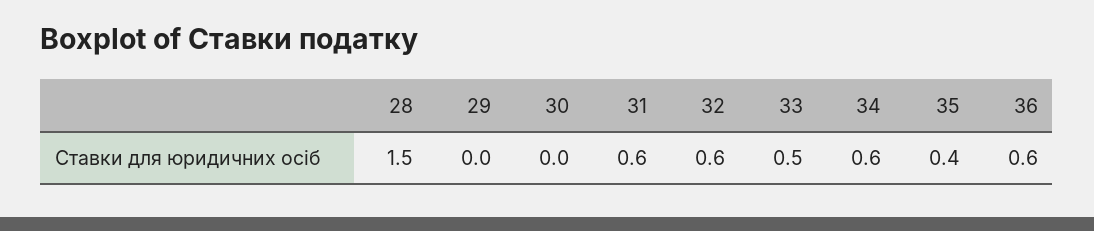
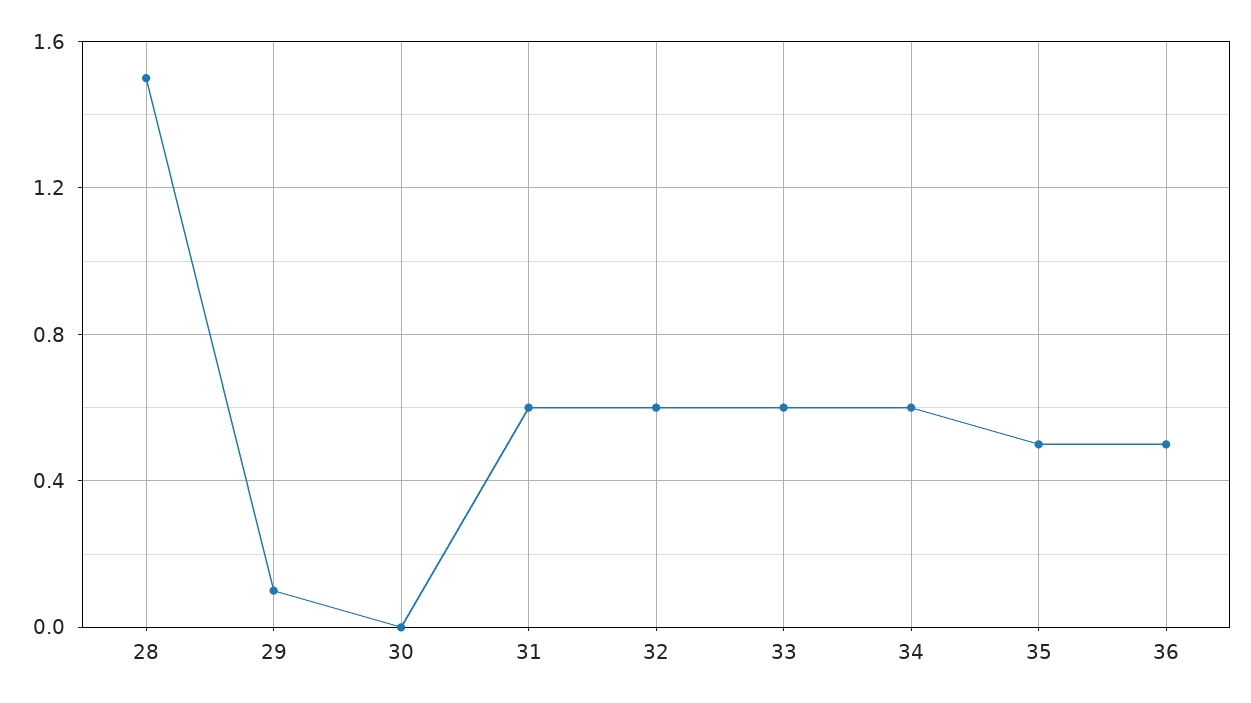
29: 0 -> 0.1
33: 0.5 -> 0.6
35: 0.4 -> 0.5
36: 0.6 -> 0.5

